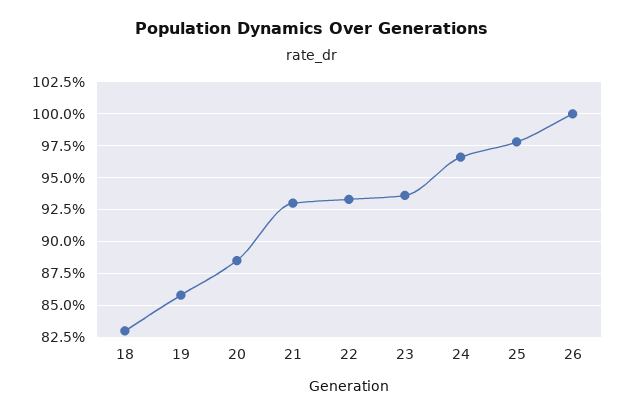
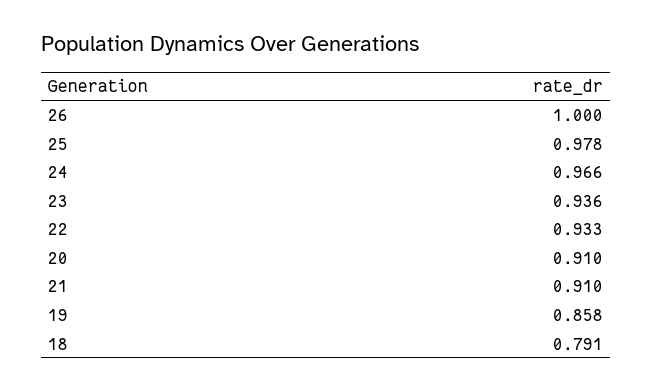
18: 0.83 -> 0.791
20: 0.885 -> 0.91
21: 0.93 -> 0.91

